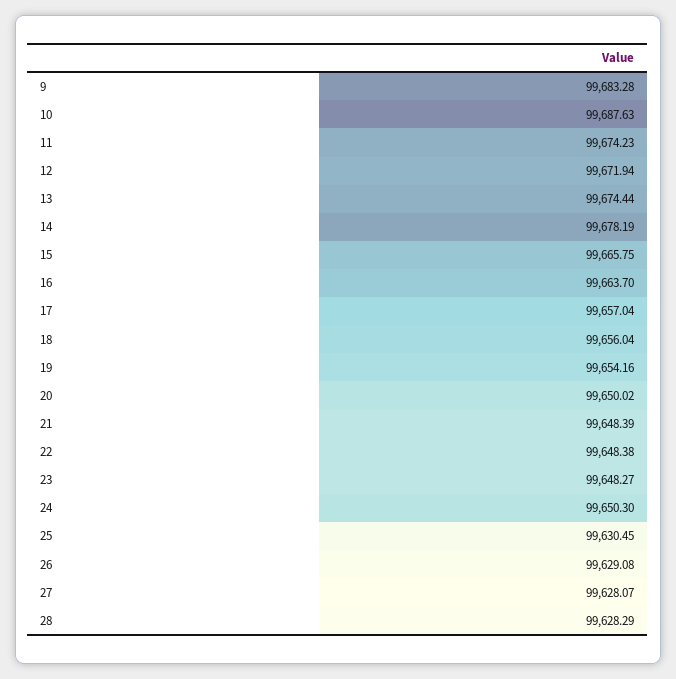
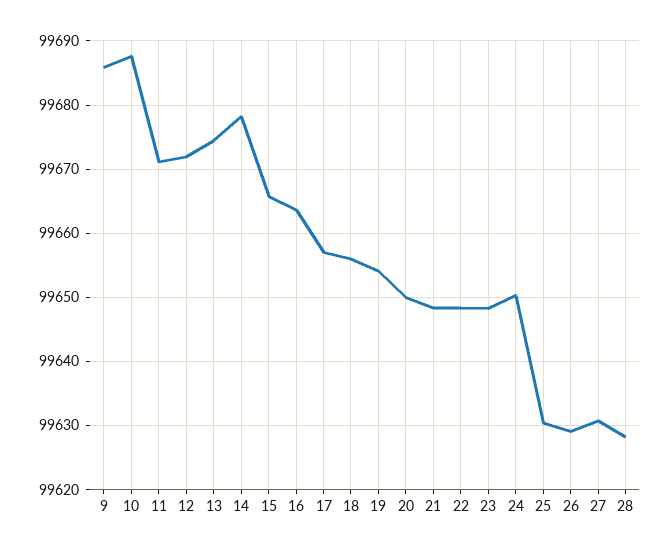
9: 99683.28 -> 99686
11: 99674.23 -> 99671
27: 99628.07 -> 99631

